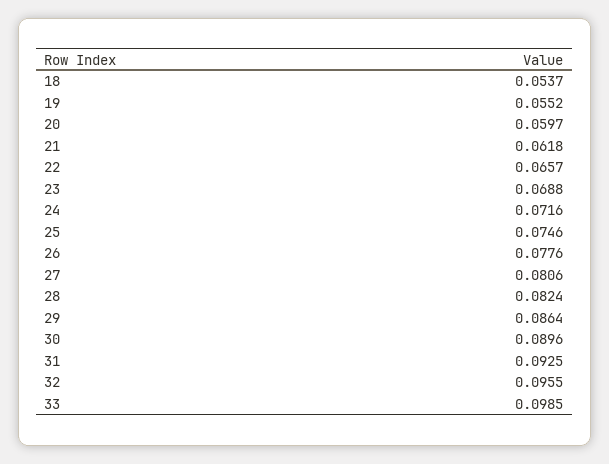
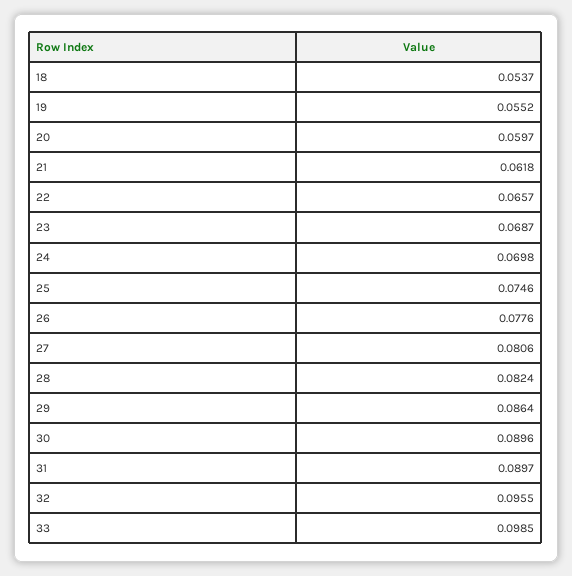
23: 0.0688 -> 0.0687
24: 0.0716 -> 0.0698
31: 0.0925 -> 0.0897

